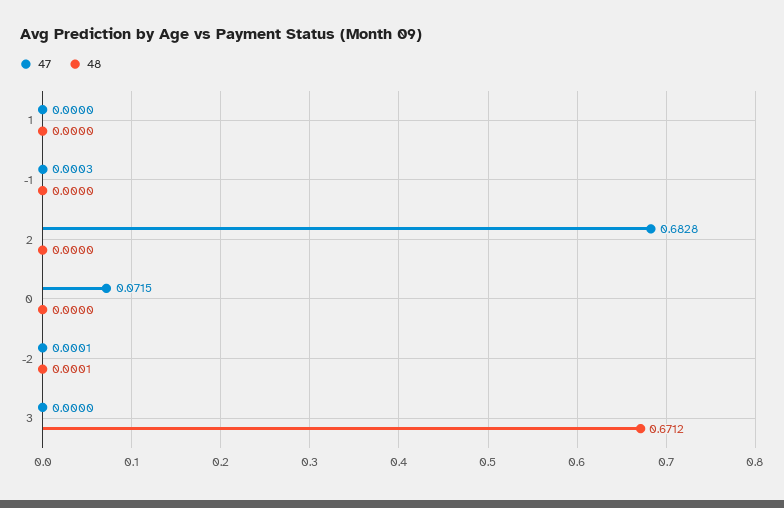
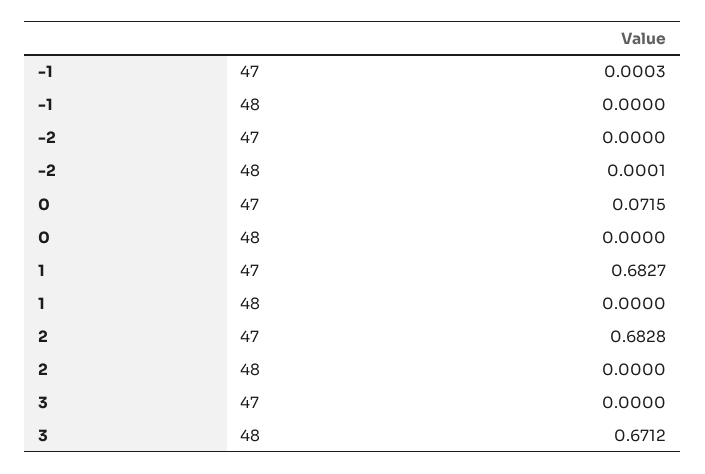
47, 1: 0 -> 0.6827
47, -2: 0.0001 -> 0

